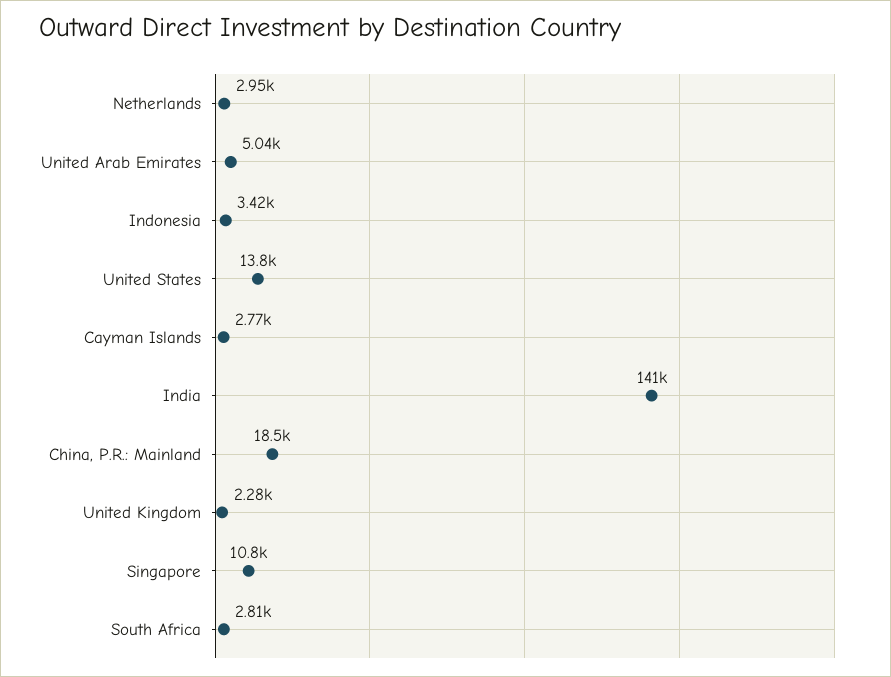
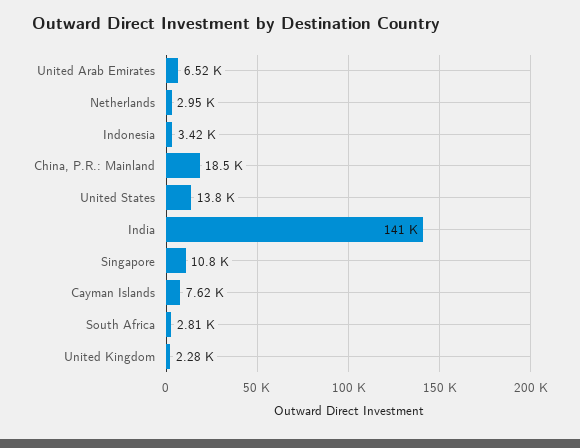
United Arab Emirates: 5040 -> 6520
Cayman Islands: 2770 -> 7620

